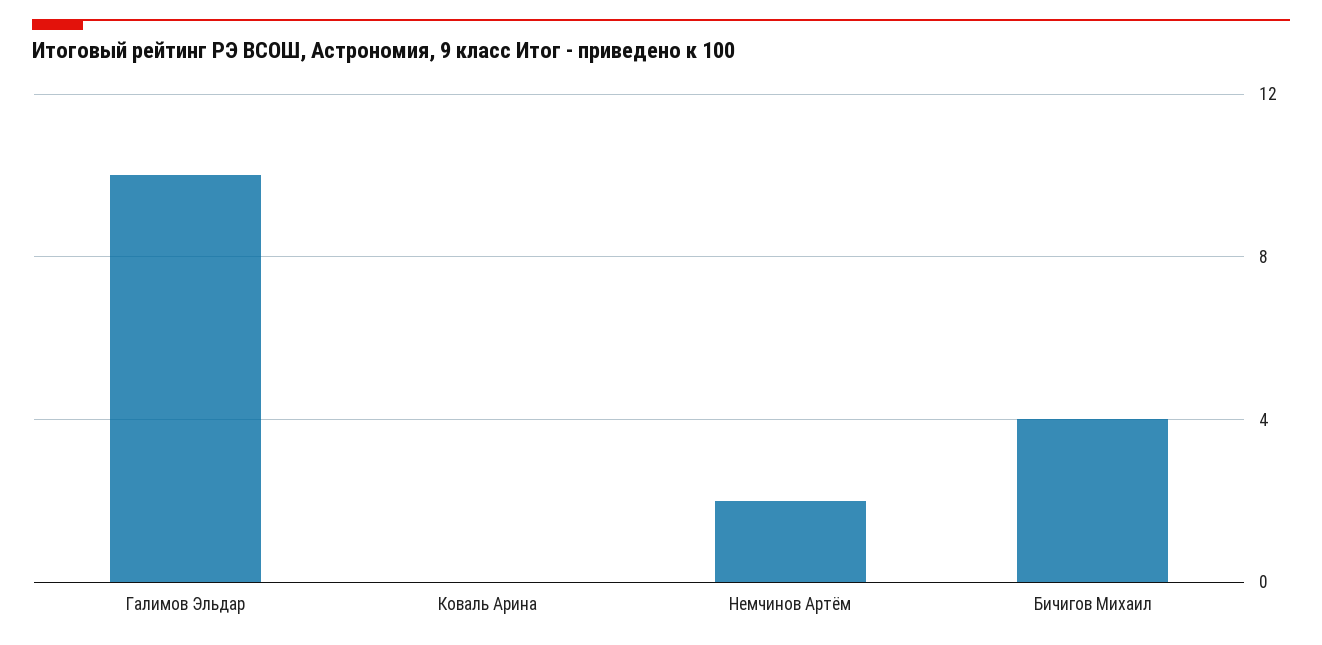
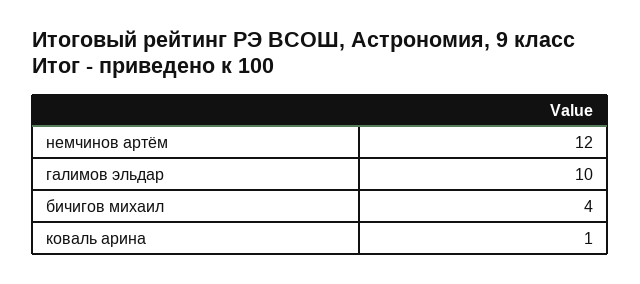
Коваль Арина: 0 -> 1
Немчинов Артём: 2 -> 12

